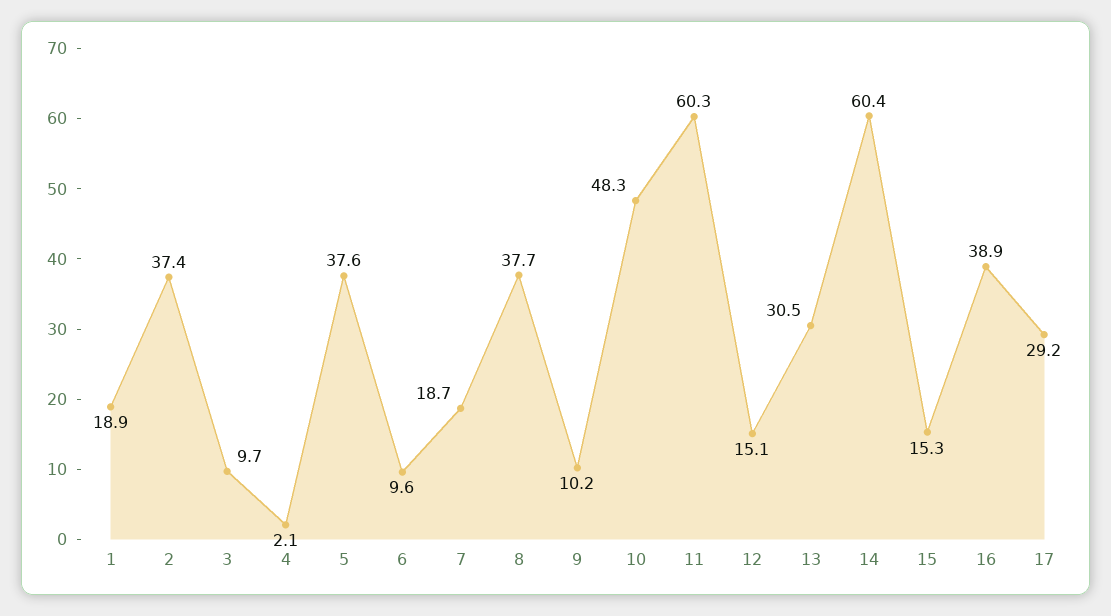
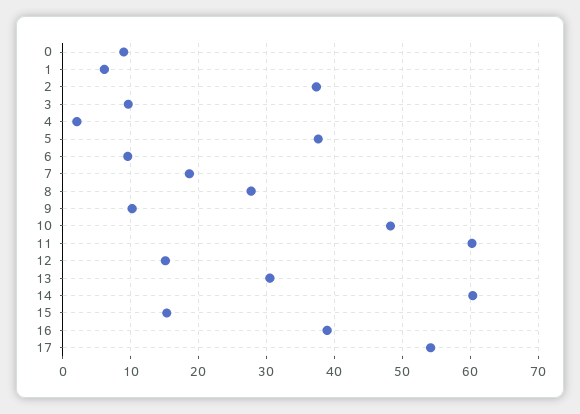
1: 18.9 -> 6
8: 37.7 -> 28
17: 29.2 -> 54
0: none -> 9

